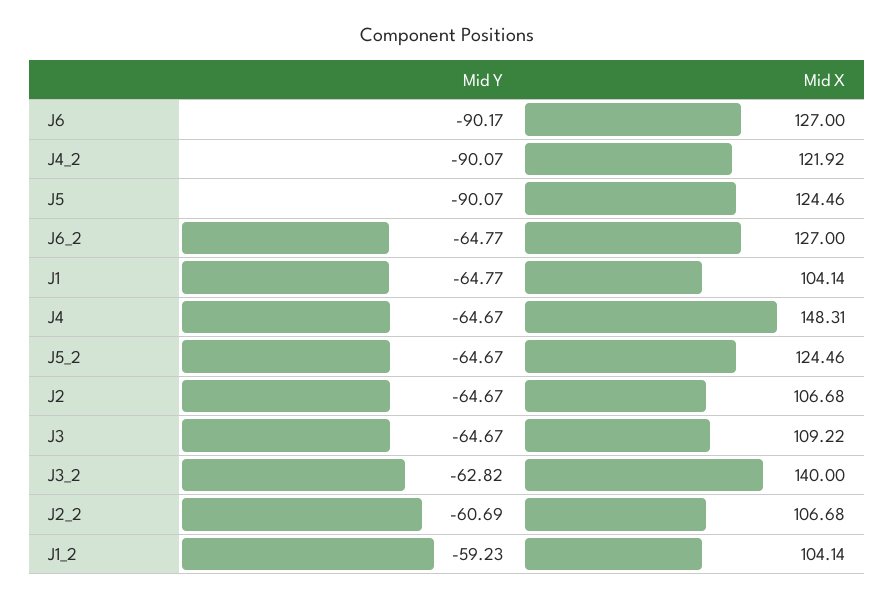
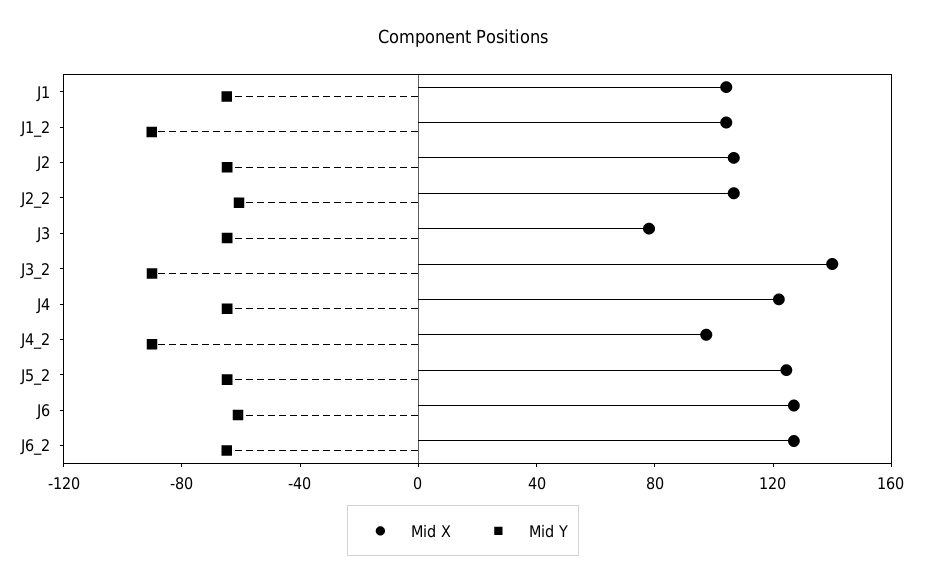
Mid Y, J6: -90.17 -> -60
Mid X, J4_2: 121.92 -> 100
Mid Y, J5: -90.07 -> none
Mid X, J5: 124.46 -> none
Mid X, J4: 148.31 -> 120
Mid X, J3: 109.22 -> 80
Mid Y, J3_2: -62.82 -> -90
Mid Y, J1_2: -59.23 -> -90

